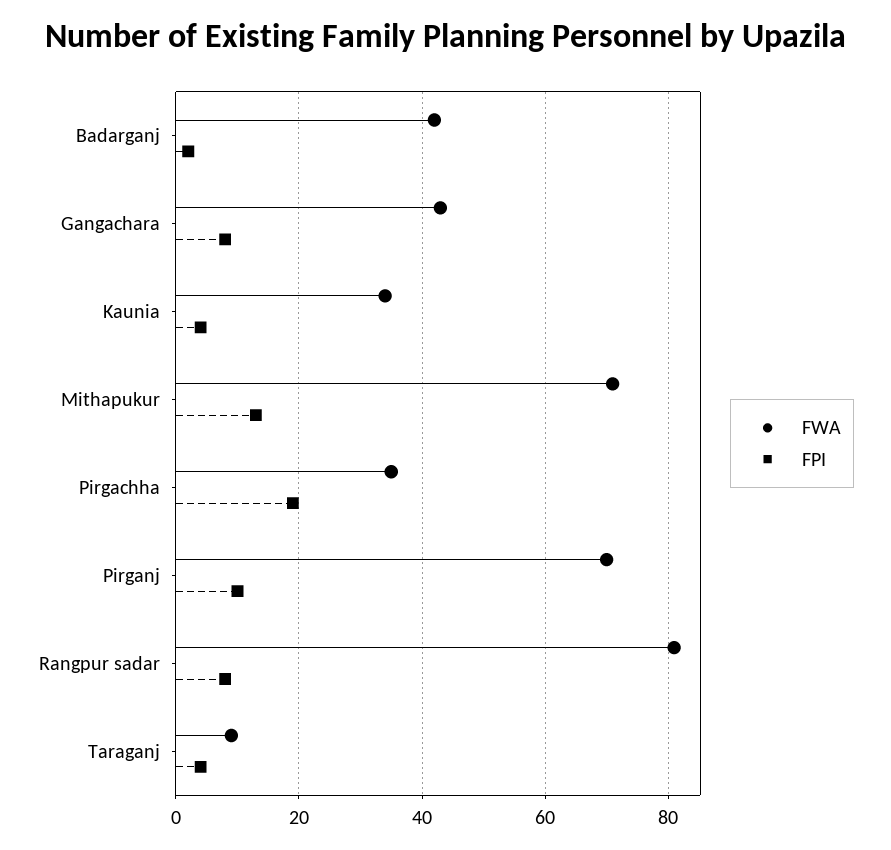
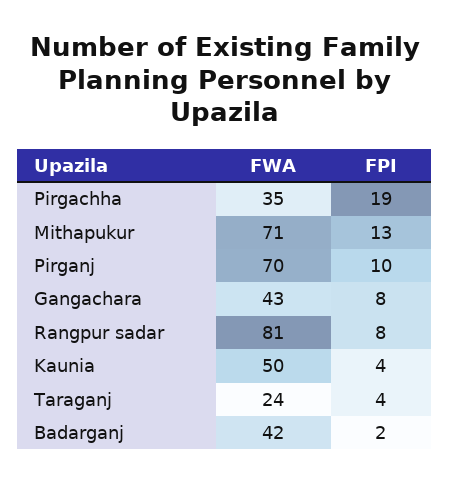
FWA, Kaunia: 35 -> 50
FWA, Taraganj: 10 -> 24

